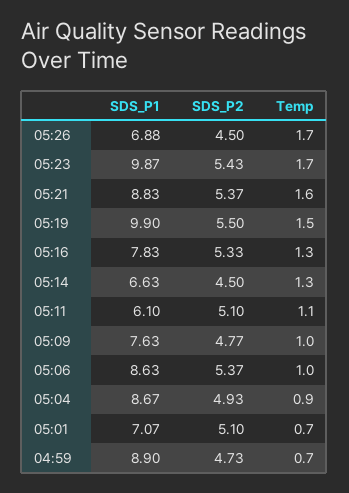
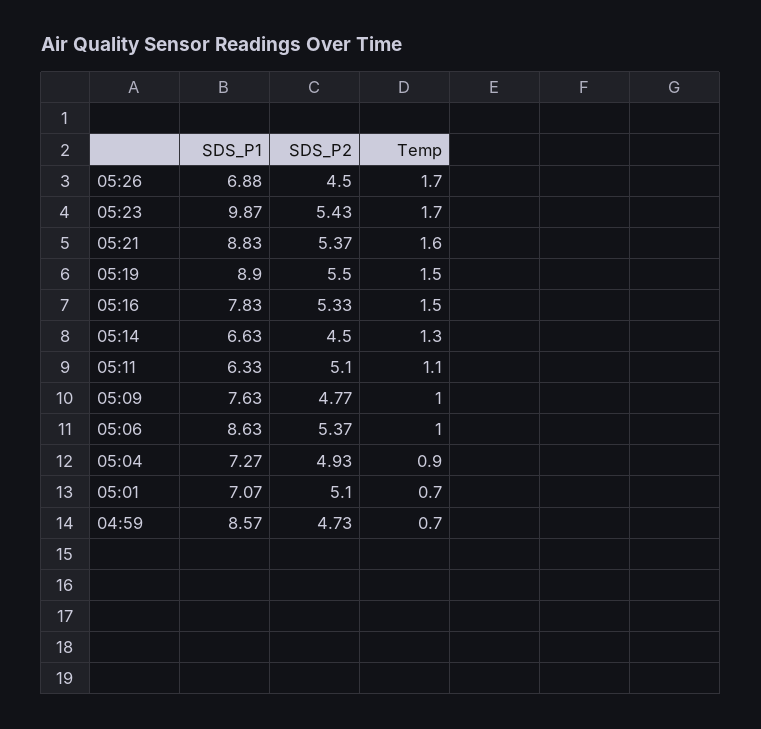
SDS_P1, 05:19: 9.9 -> 8.9
Temp, 05:16: 1.3 -> 1.5
SDS_P1, 05:11: 6.1 -> 6.33
SDS_P1, 05:04: 8.67 -> 7.27
SDS_P1, 04:59: 8.9 -> 8.57

